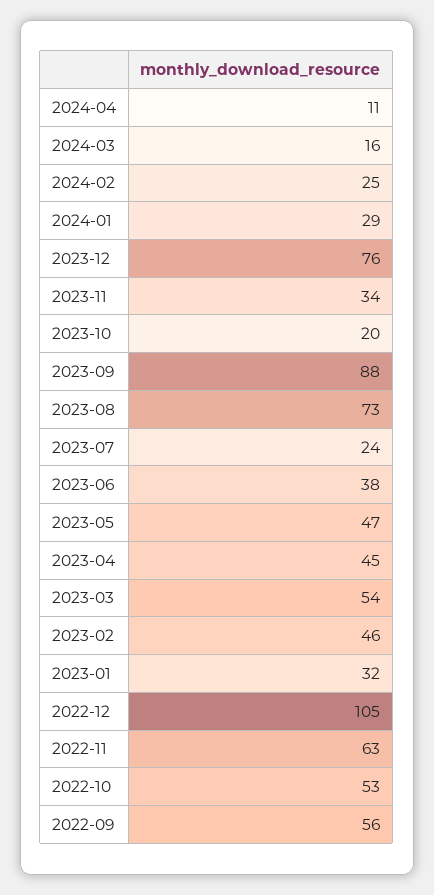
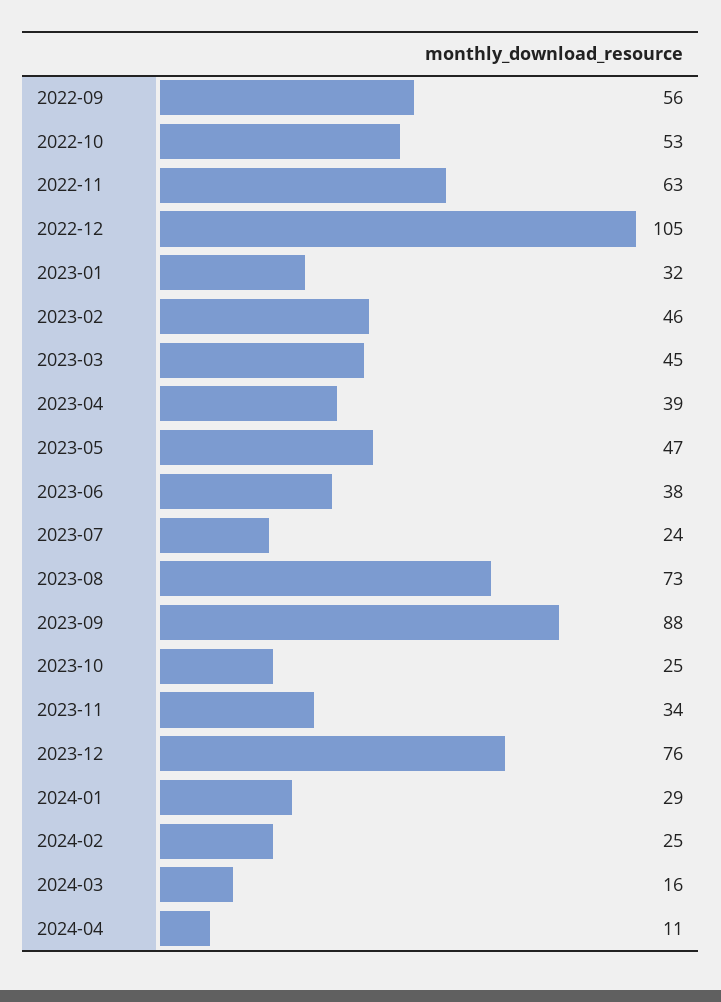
2023-10: 20 -> 25
2023-04: 45 -> 39
2023-03: 54 -> 45

